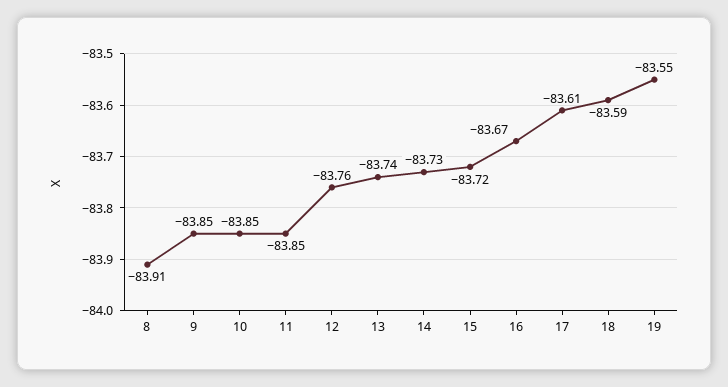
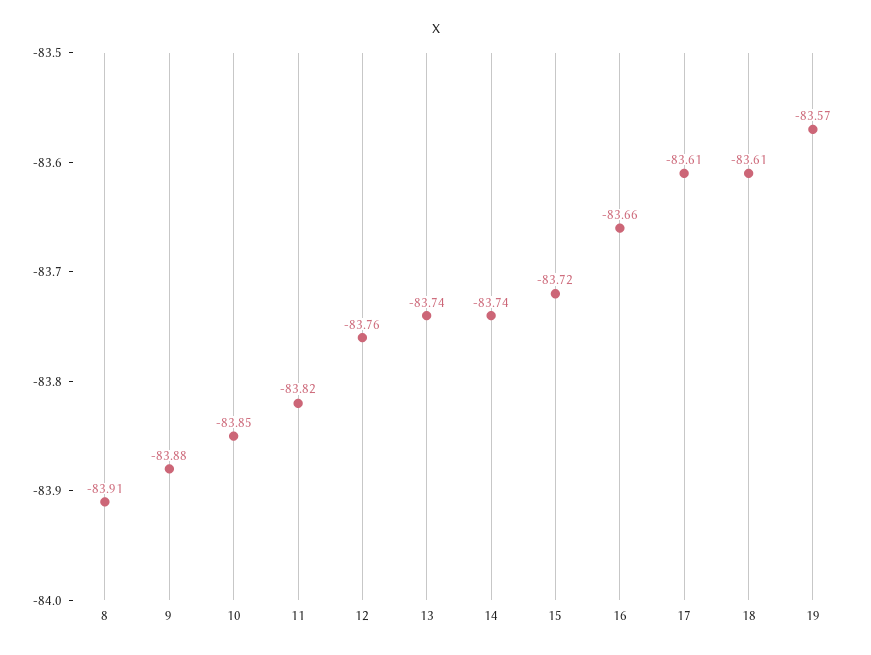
9: -83.85 -> -83.88
11: -83.85 -> -83.82
14: -83.73 -> -83.74
16: -83.67 -> -83.66
18: -83.59 -> -83.61
19: -83.55 -> -83.57

